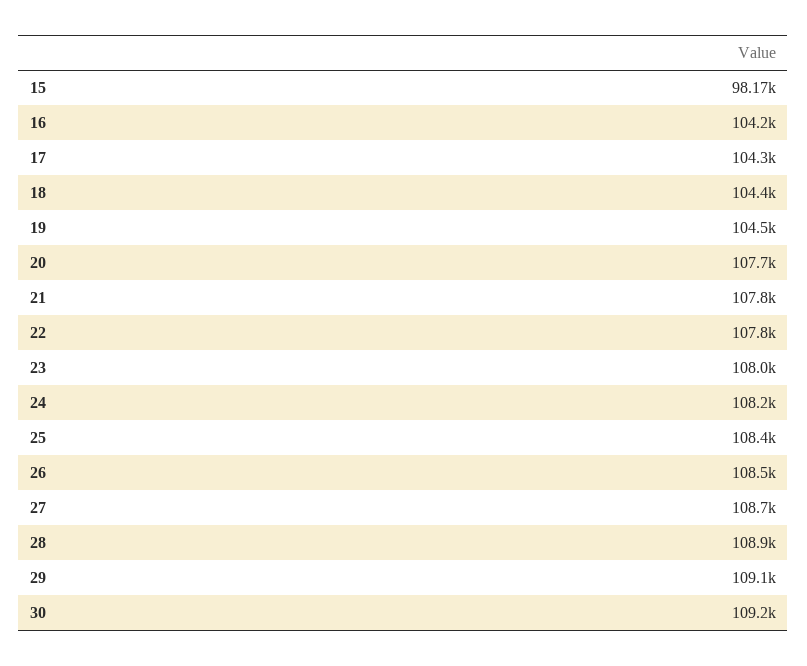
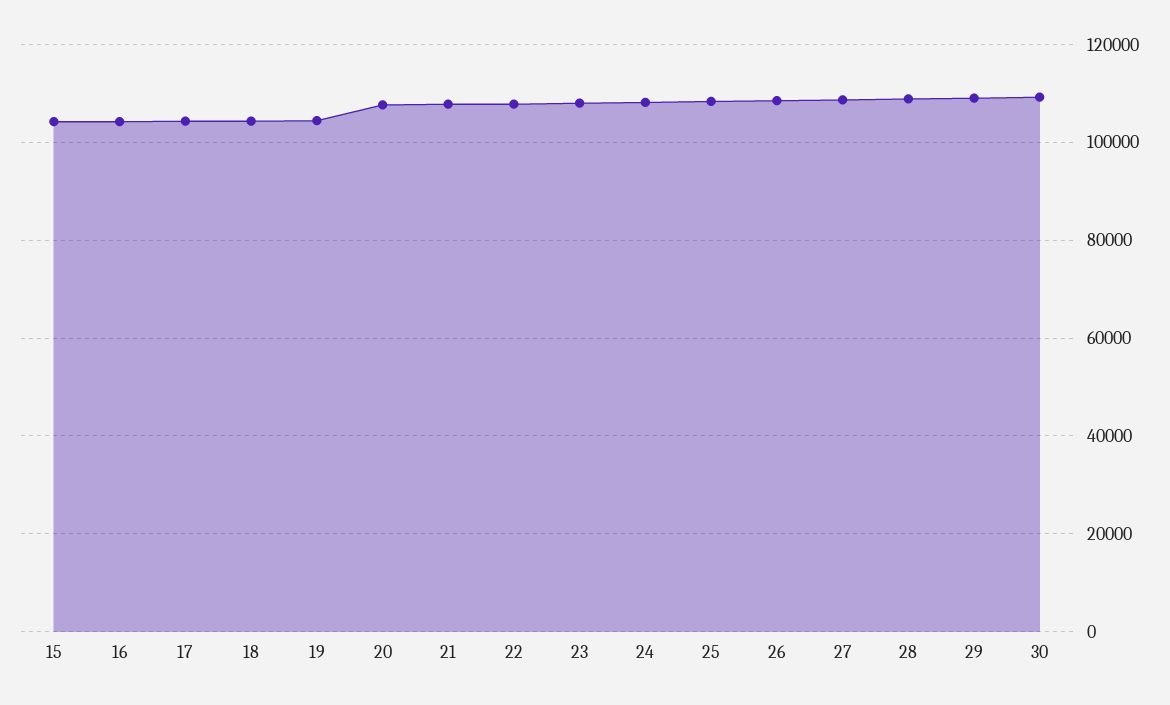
15: 98170 -> 104000

